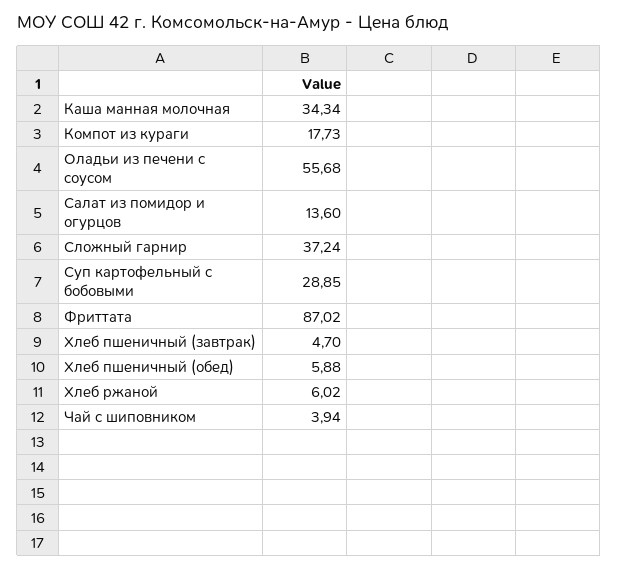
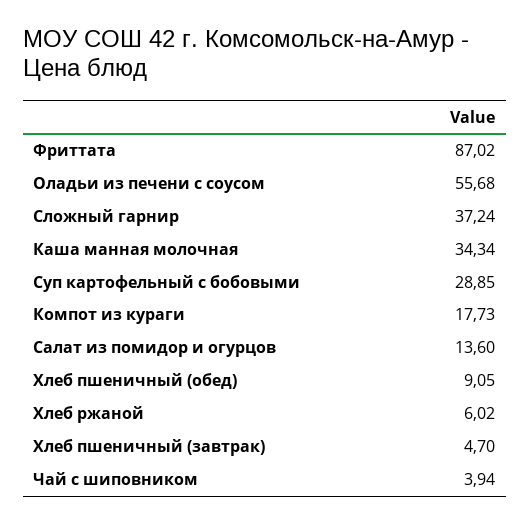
Хлеб пшеничный (обед): 5.88 -> 9.05

